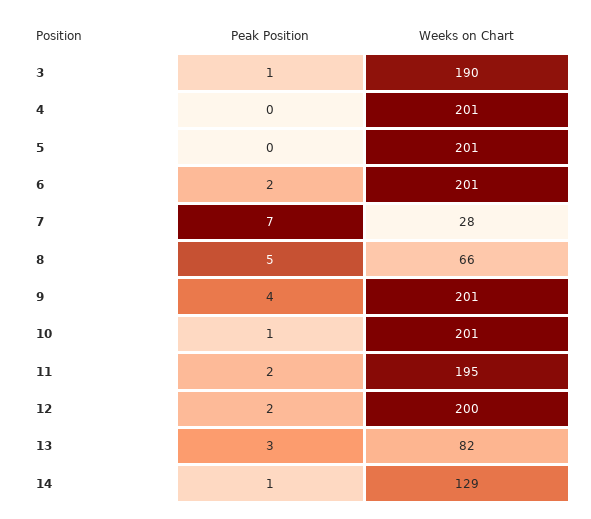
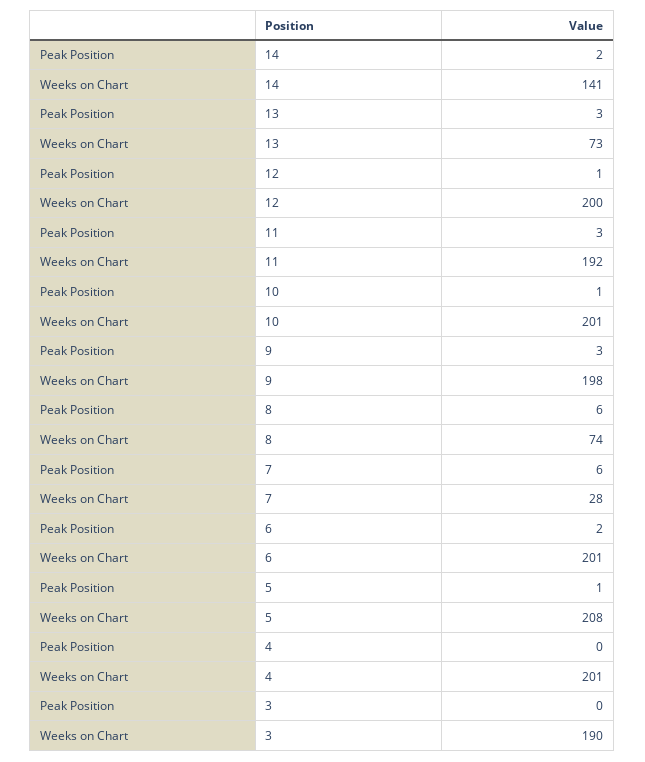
Peak Position, 3: 1 -> 0
Peak Position, 5: 0 -> 1
Weeks on Chart, 5: 201 -> 208
Peak Position, 7: 7 -> 6
Peak Position, 8: 5 -> 6
Weeks on Chart, 8: 66 -> 74
Peak Position, 9: 4 -> 3
Weeks on Chart, 9: 201 -> 198
Peak Position, 11: 2 -> 3
Weeks on Chart, 11: 195 -> 192
Peak Position, 12: 2 -> 1
Weeks on Chart, 13: 82 -> 73
Peak Position, 14: 1 -> 2
Weeks on Chart, 14: 129 -> 141

